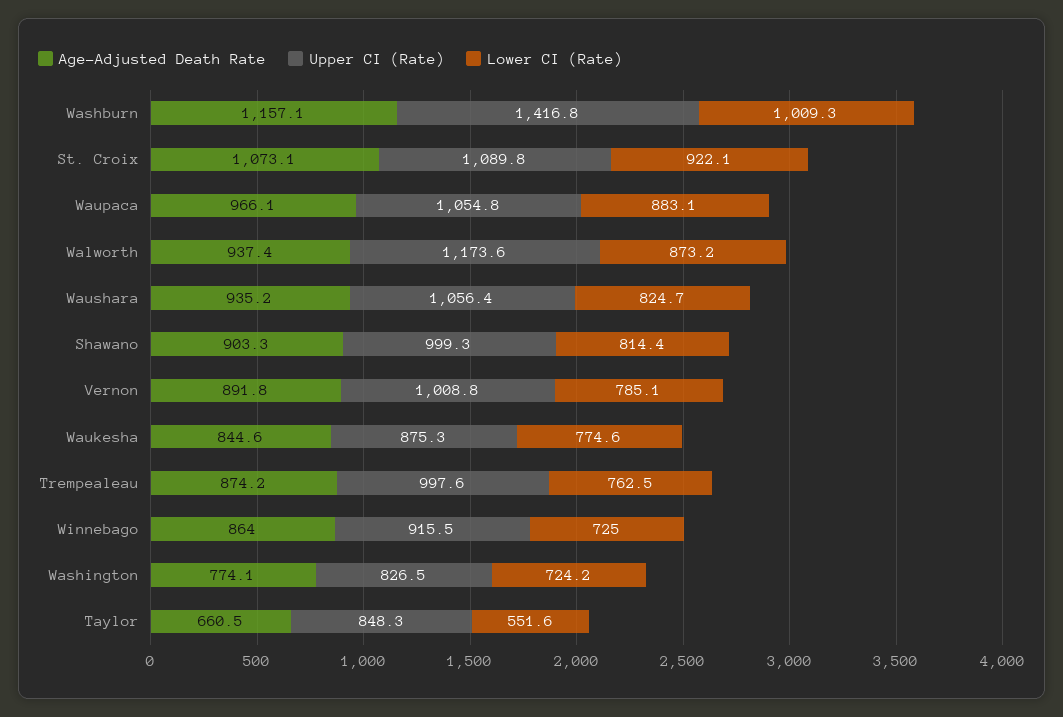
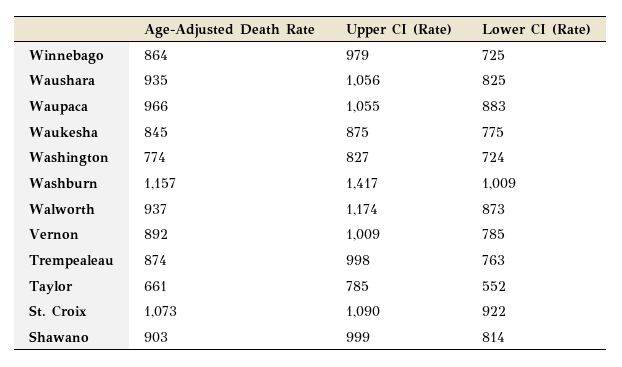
Upper CI (Rate), Winnebago: 915.5 -> 979
Upper CI (Rate), Taylor: 848.3 -> 785

